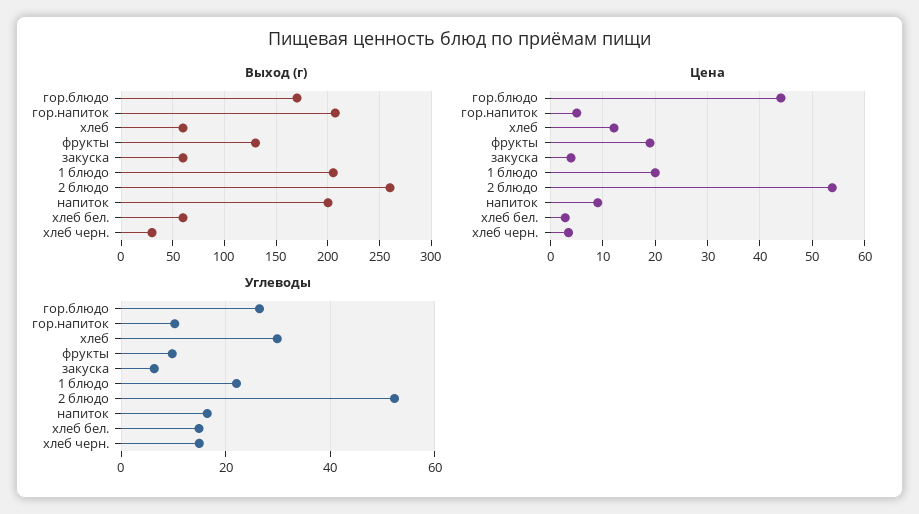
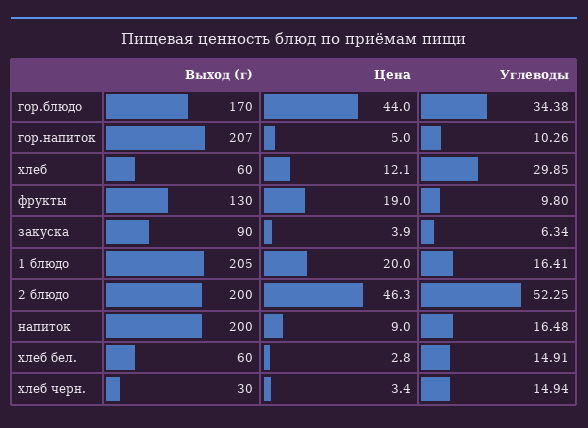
Выход (г), закуска: 60 -> 90
Выход (г), 2 блюдо: 260 -> 200
Цена, 2 блюдо: 54 -> 46.3
Углеводы, гор.блюдо: 26 -> 34.38
Углеводы, 1 блюдо: 22 -> 16.41

